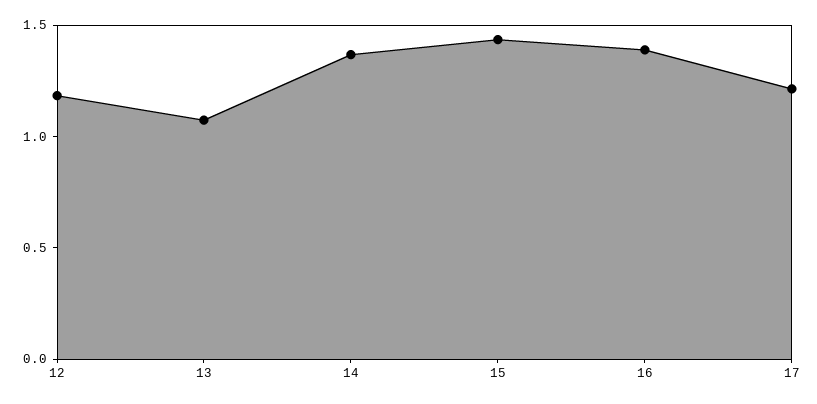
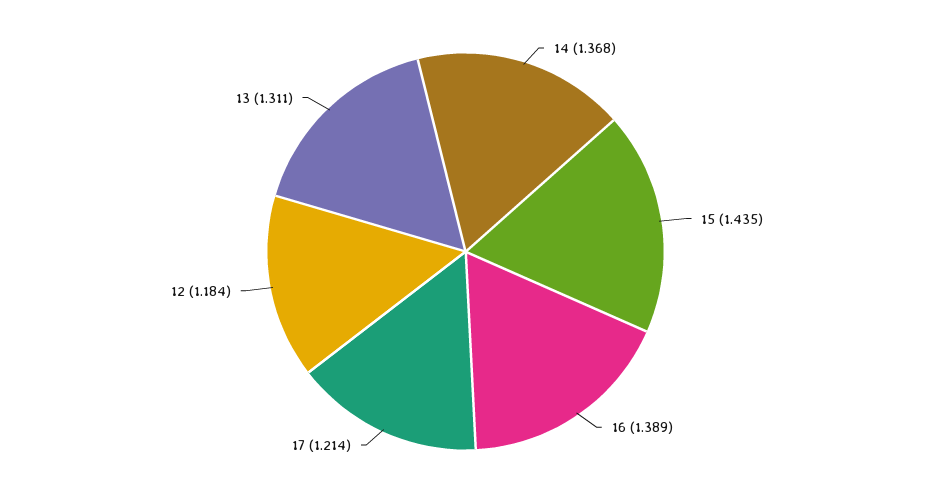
13: 1.1 -> 1.311

